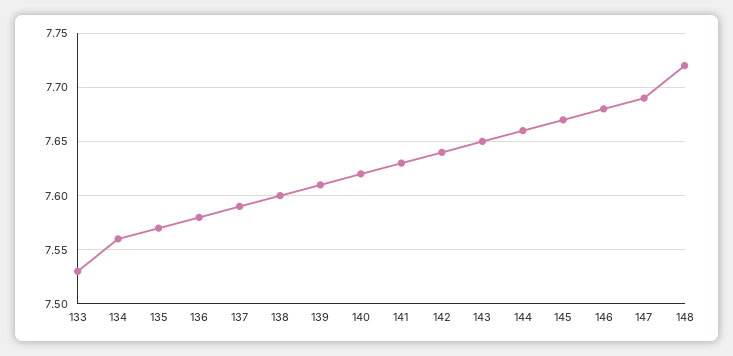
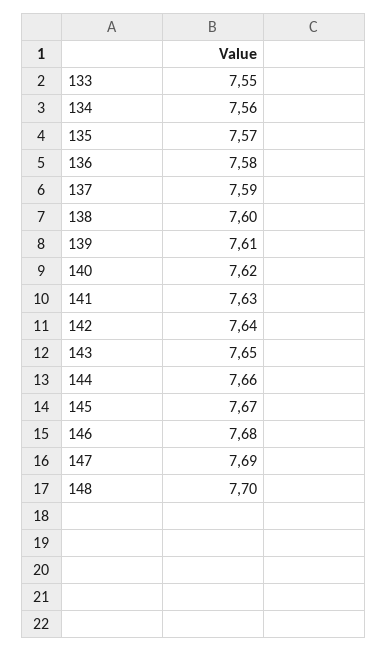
133: 7.53 -> 7.55
148: 7.72 -> 7.7

